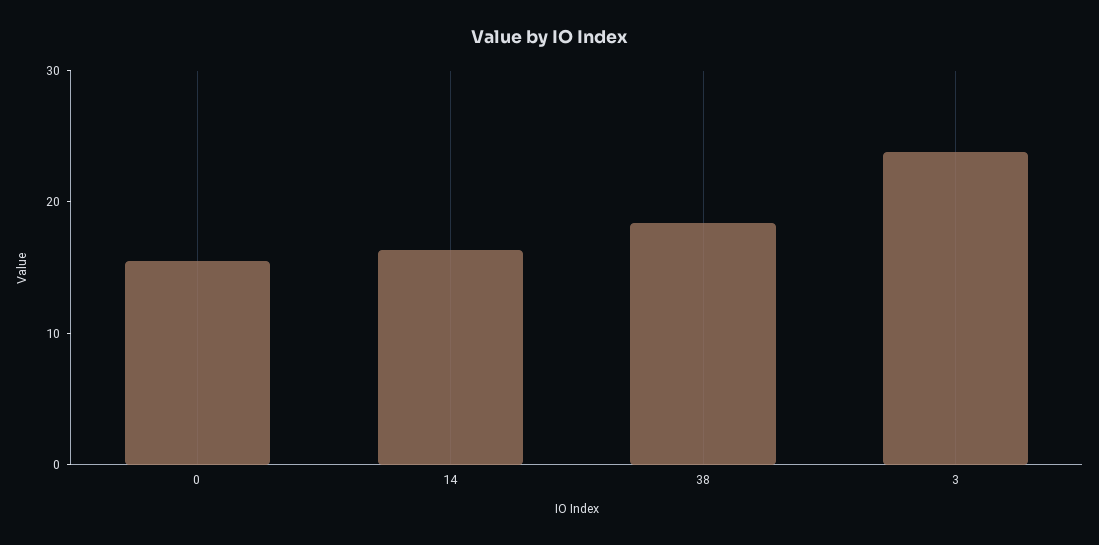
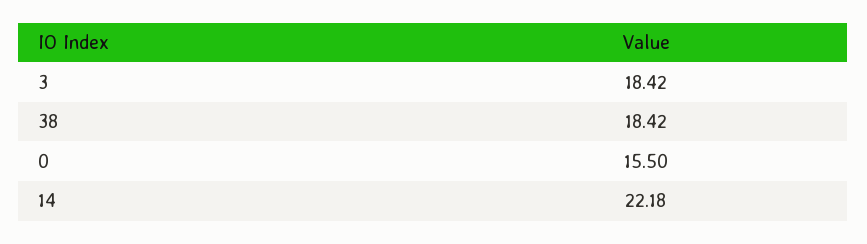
14: 16 -> 22.18
3: 24 -> 18.42

